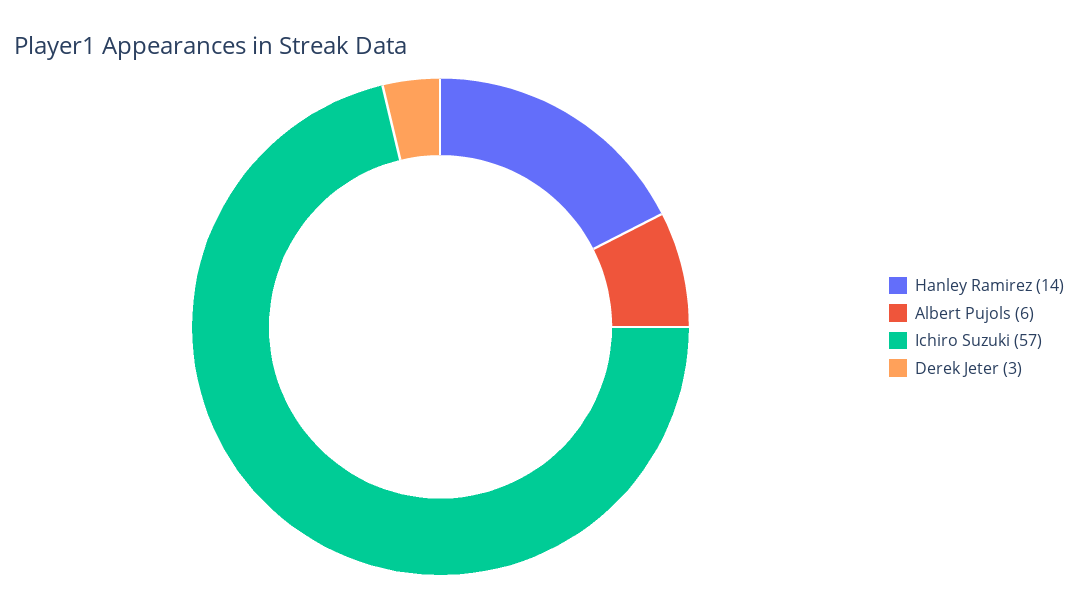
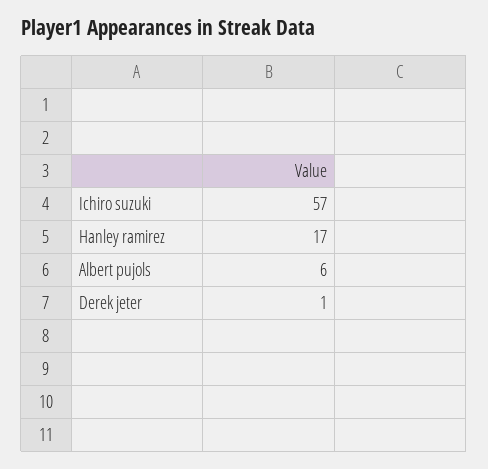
Hanley Ramirez: 14 -> 17
Derek Jeter: 3 -> 1

